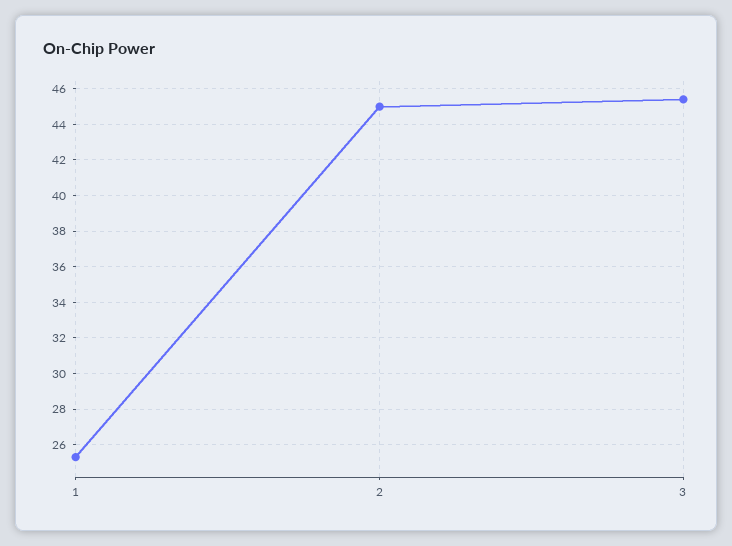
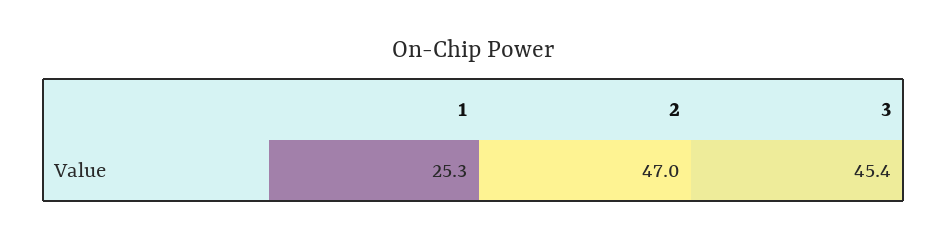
2: 45 -> 47

